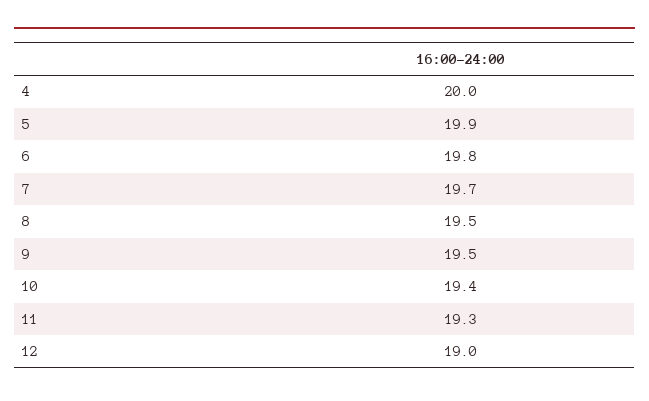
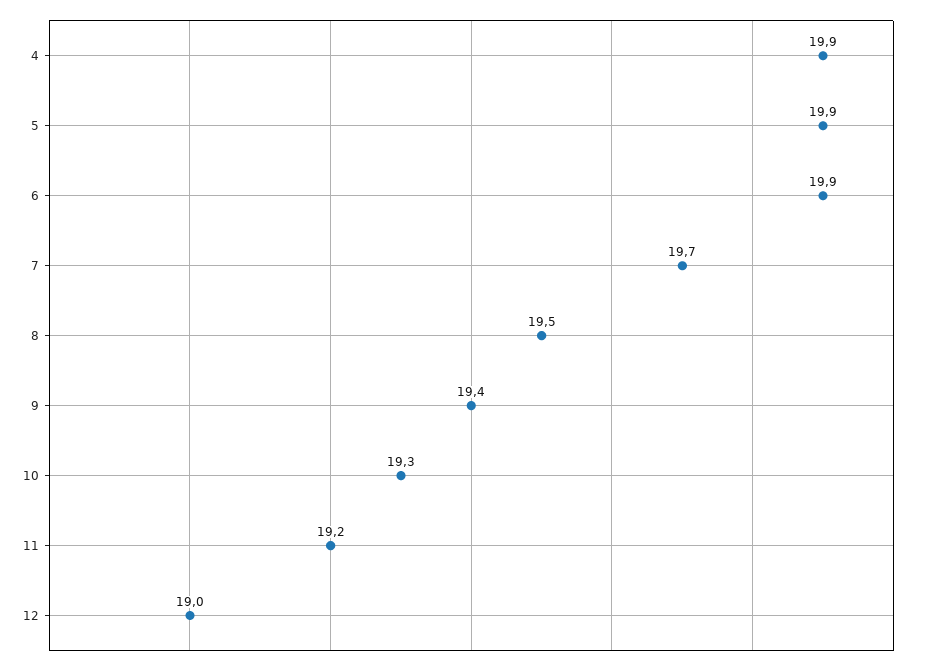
4: 20 -> 19.9
6: 19.8 -> 19.9
9: 19.5 -> 19.4
10: 19.4 -> 19.3
11: 19.3 -> 19.2

